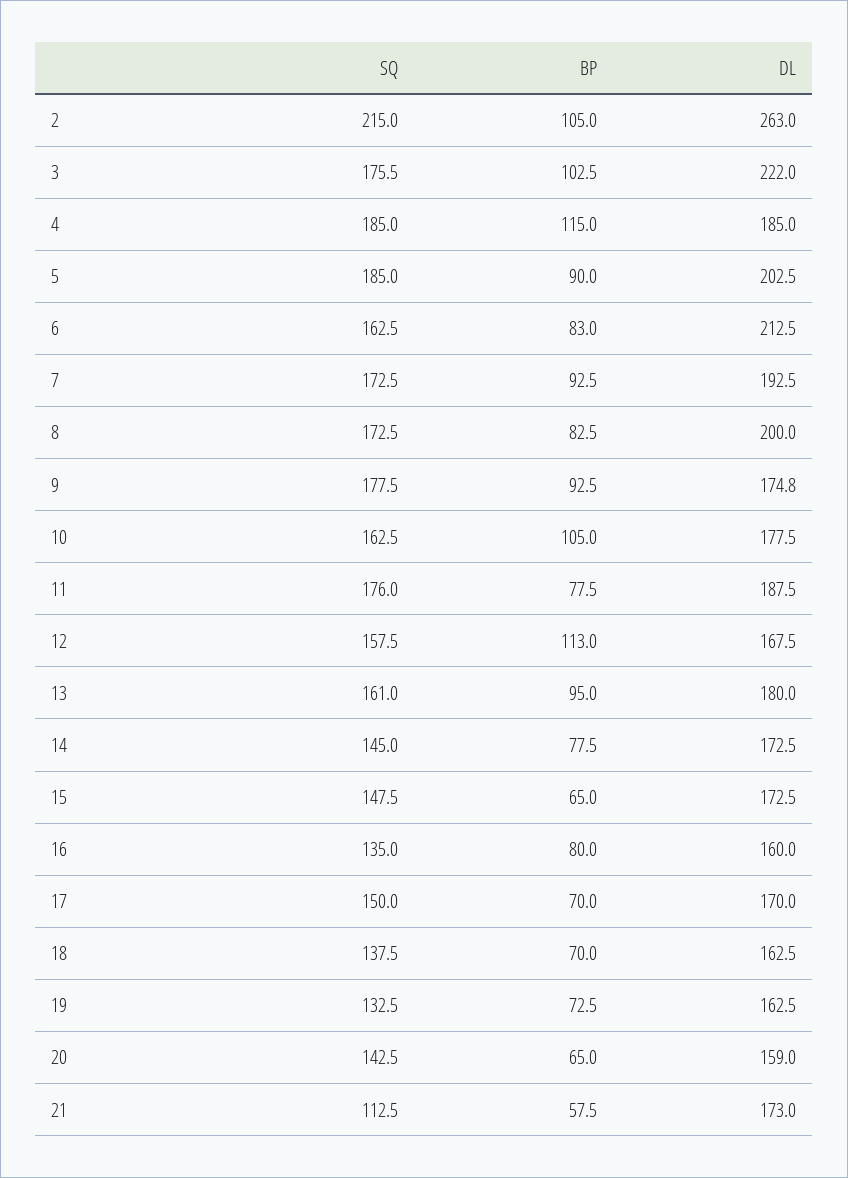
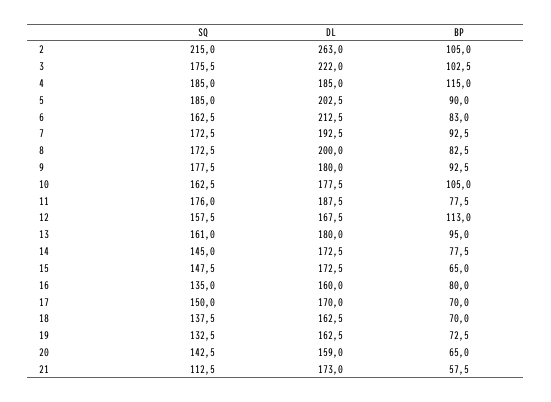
DL, 9: 174.8 -> 180

